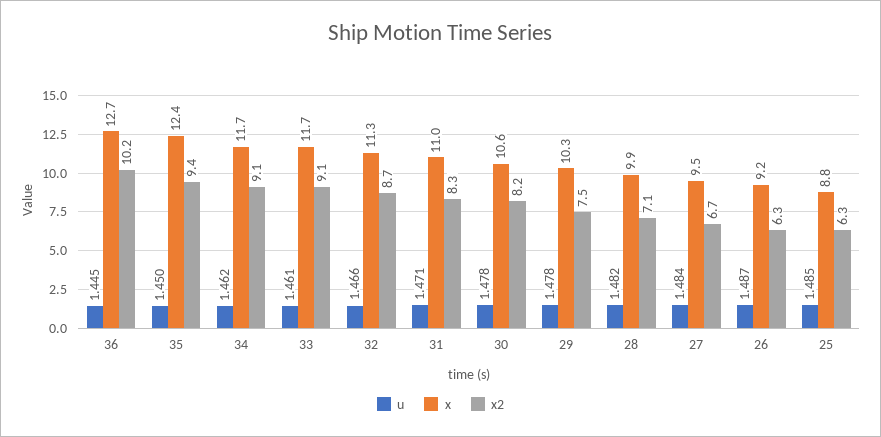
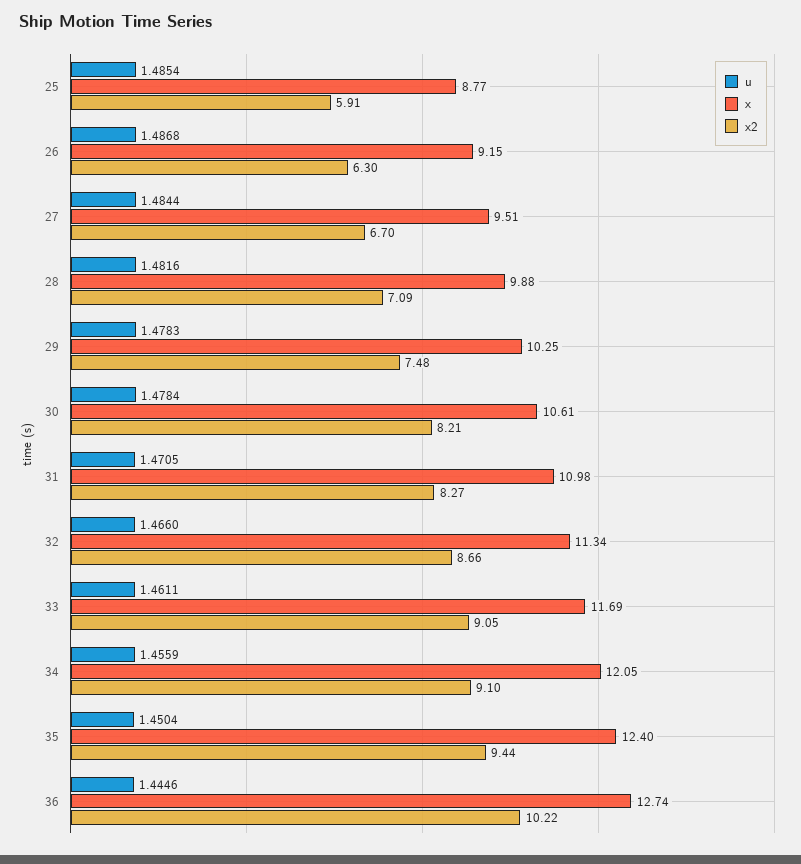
u, 34: 1.462 -> 1.4559
x, 34: 11.7 -> 12.05
x2, 25: 6.3 -> 5.91

